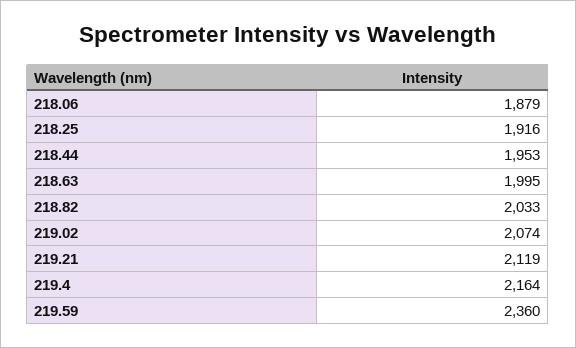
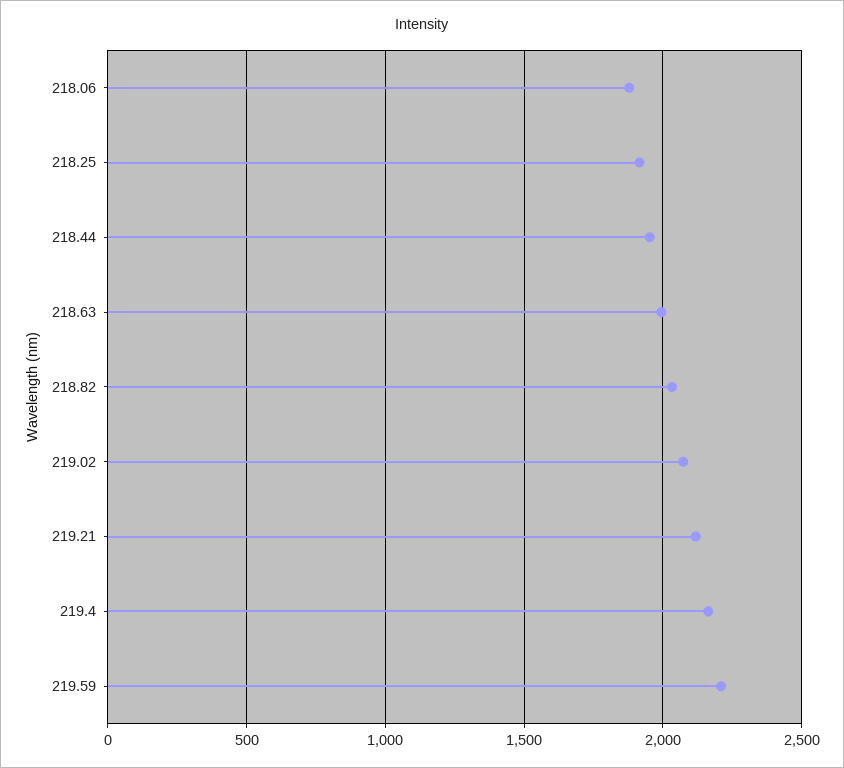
219.59: 2360 -> 2200

